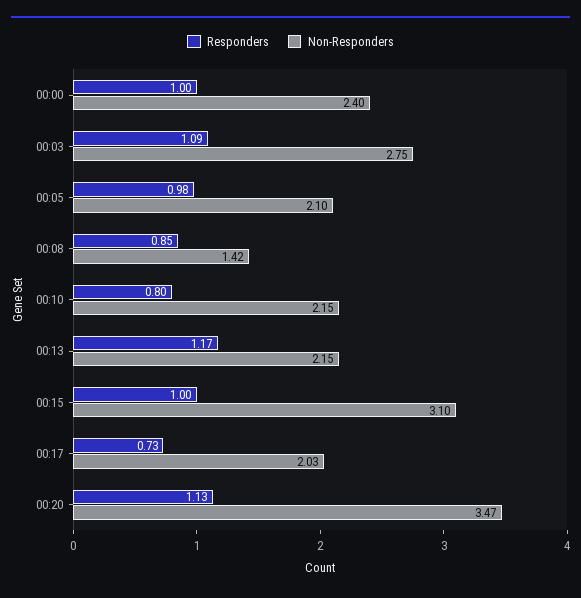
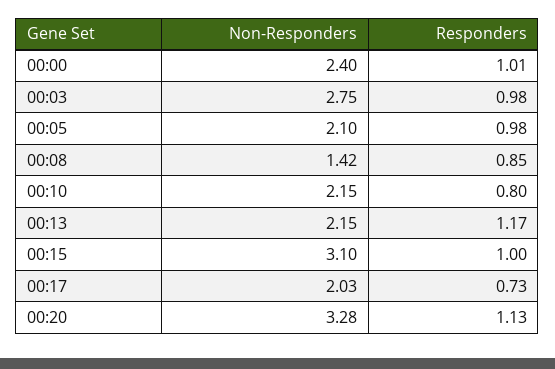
Responders, 00:00: 1 -> 1.01
Responders, 00:03: 1.09 -> 0.98
Non-Responders, 00:20: 3.47 -> 3.28

